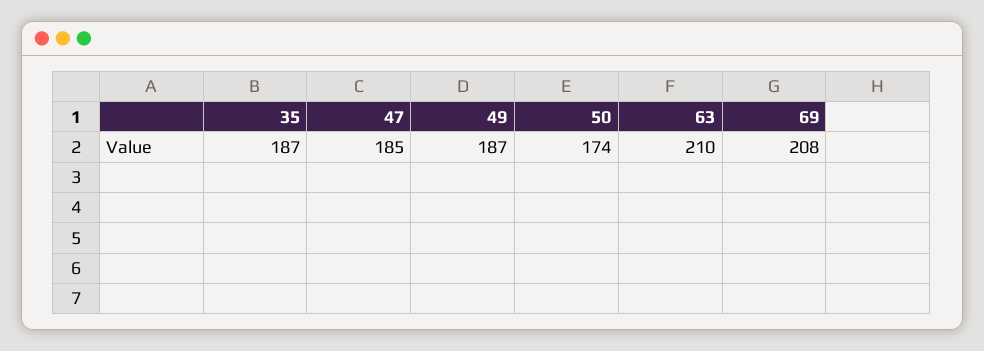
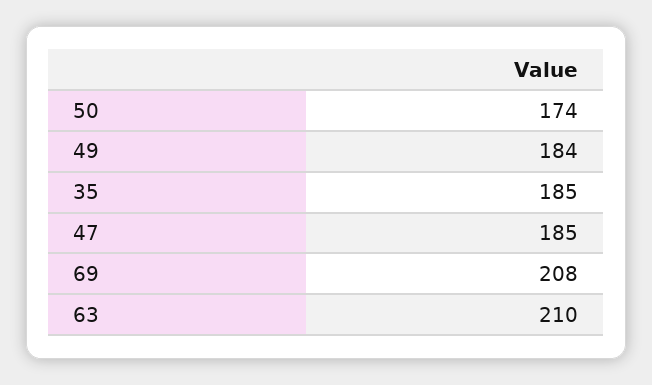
35: 187 -> 185
49: 187 -> 184

